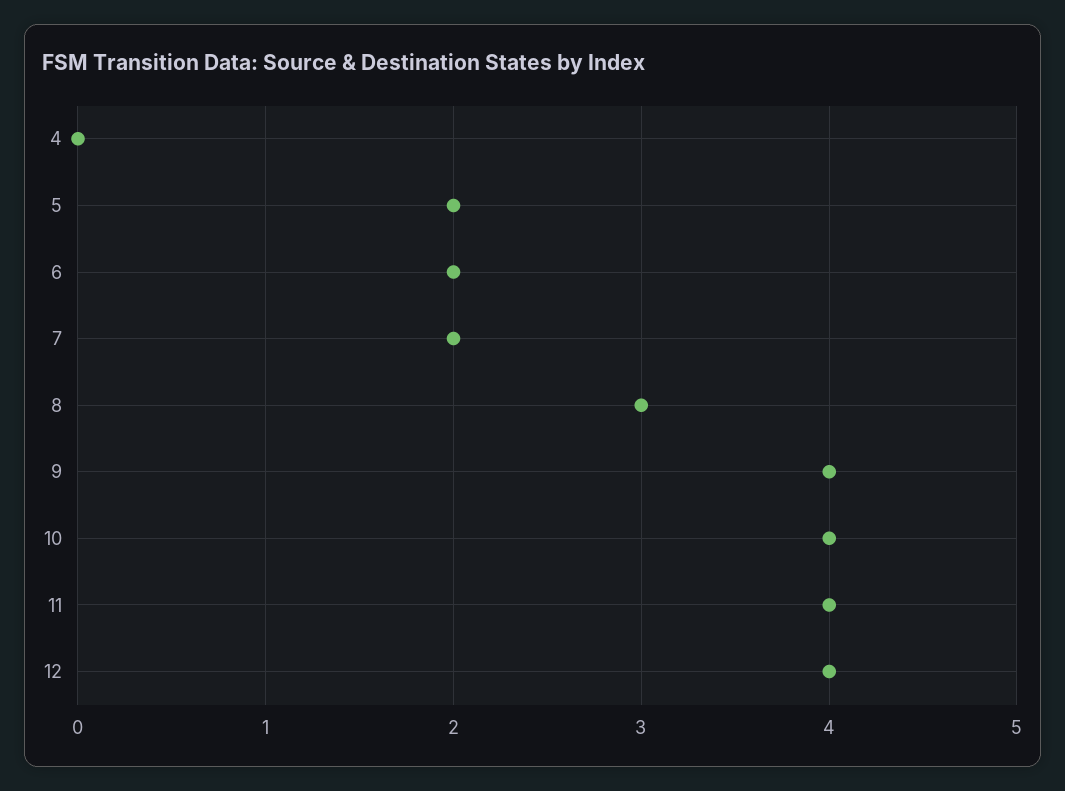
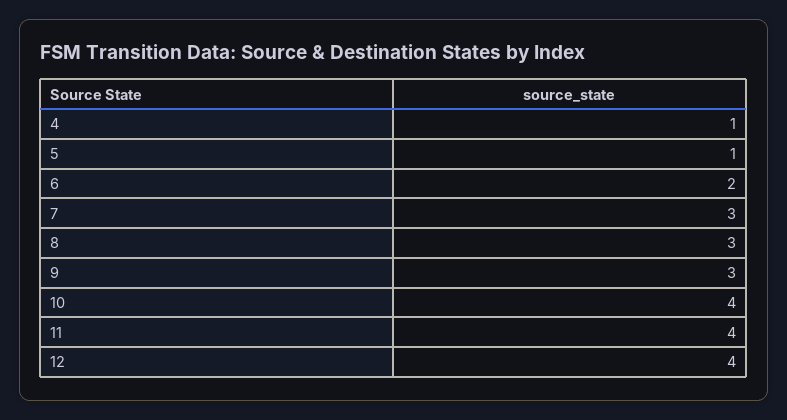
4: 0 -> 1
5: 2 -> 1
7: 2 -> 3
9: 4 -> 3

